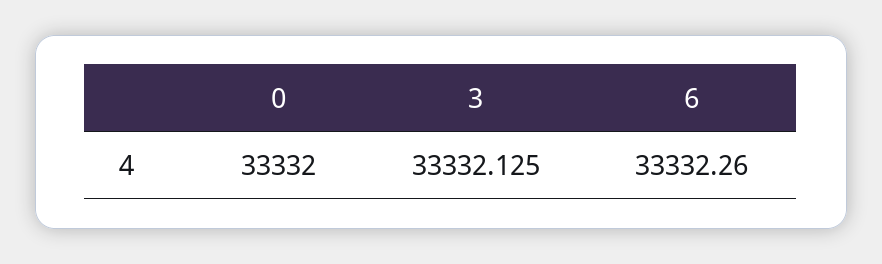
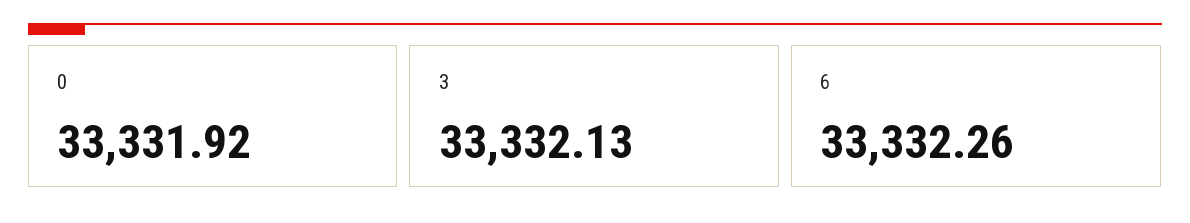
0: 33332 -> 33331.92

